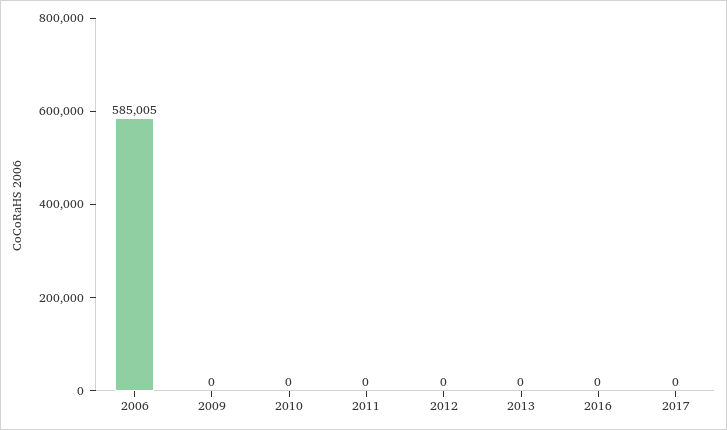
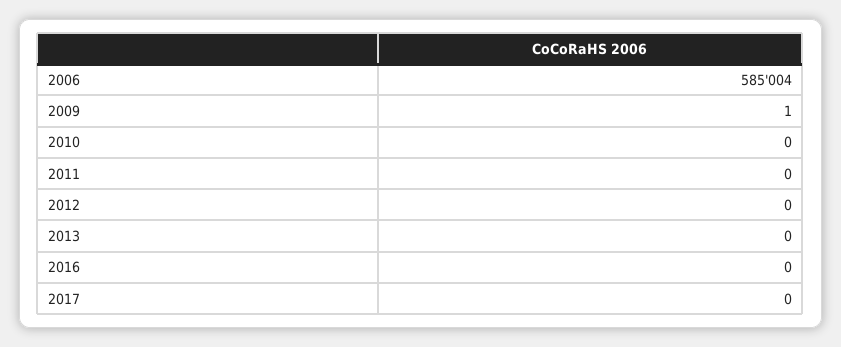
2006: 585005 -> 585004
2009: 0 -> 1

